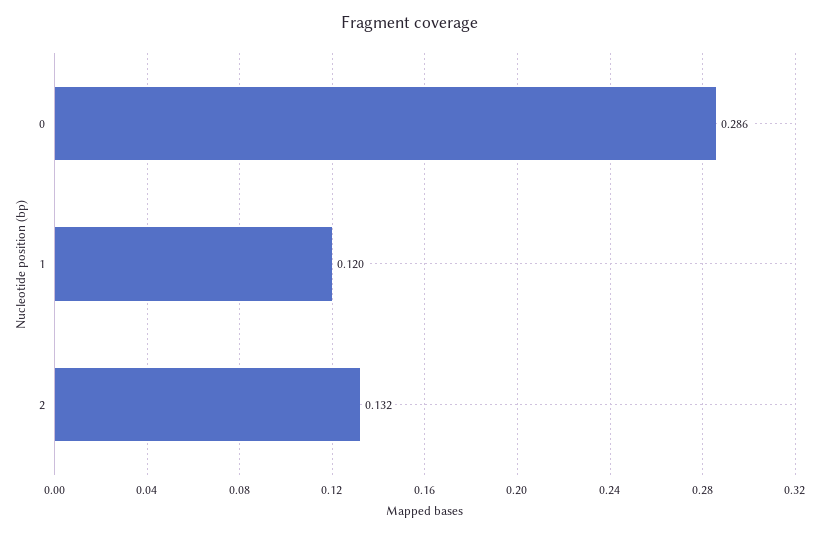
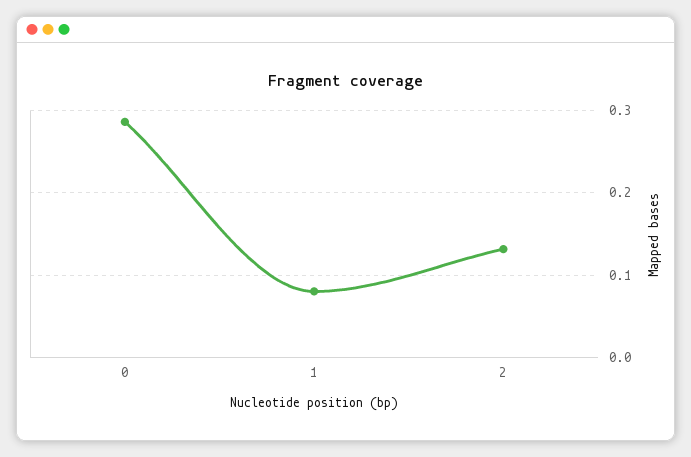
1: 0.12 -> 0.08

